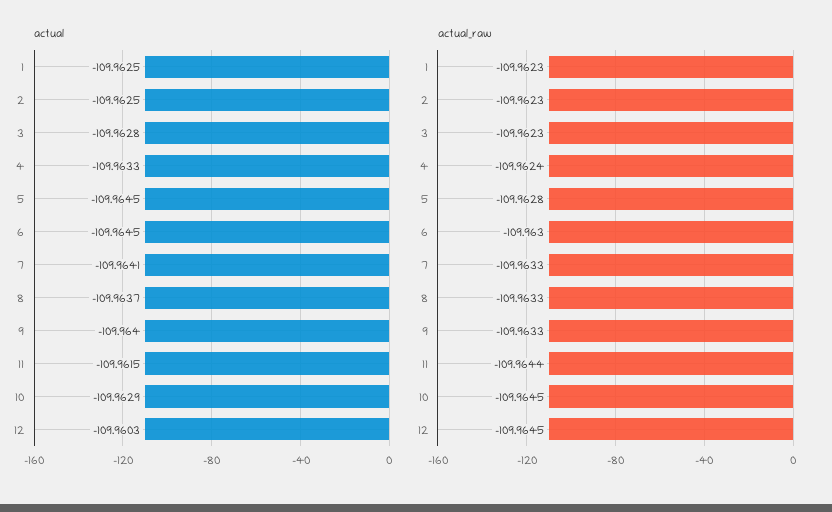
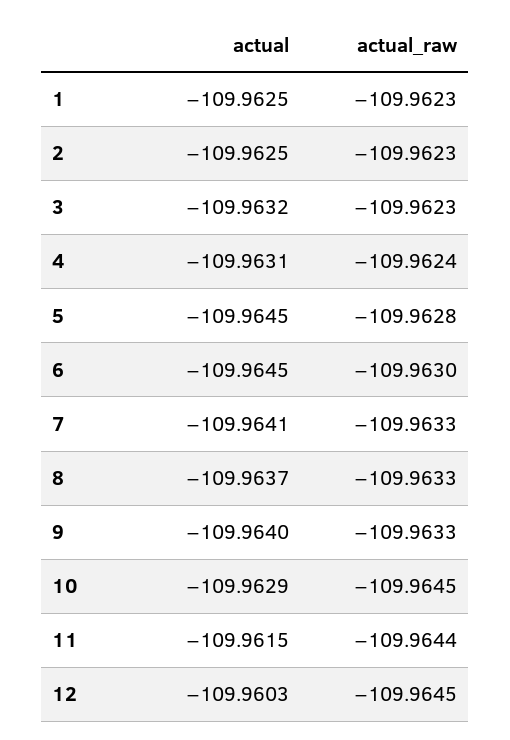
actual, 3: -109.9628 -> -109.9632
actual, 4: -109.9633 -> -109.9631

